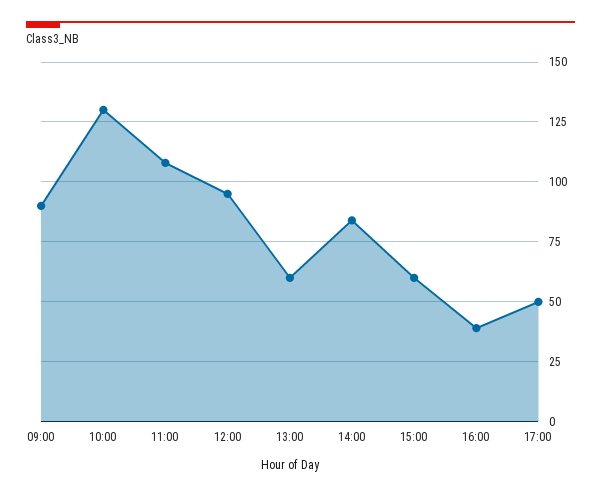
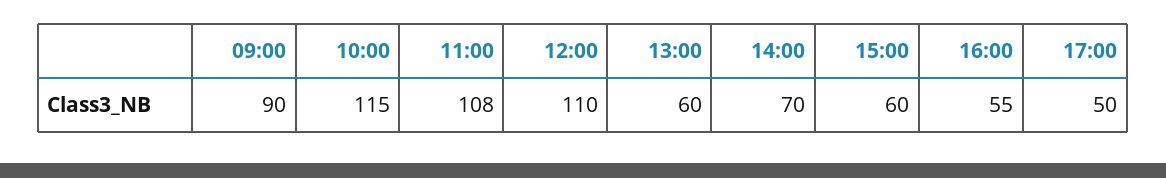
10:00: 130 -> 115
12:00: 95 -> 110
14:00: 85 -> 70
16:00: 40 -> 55

